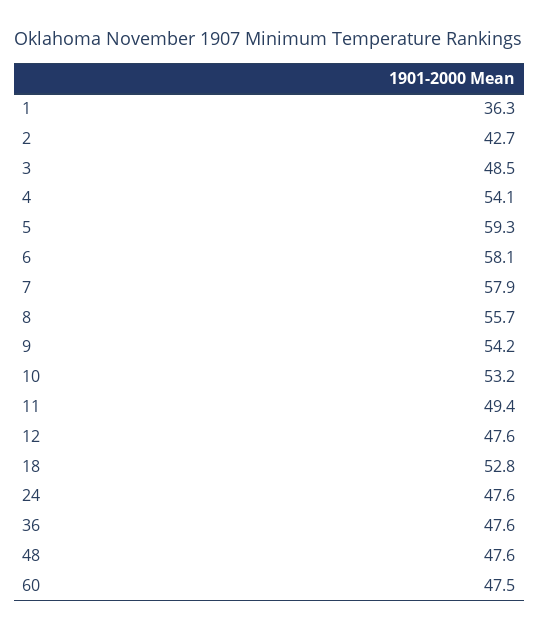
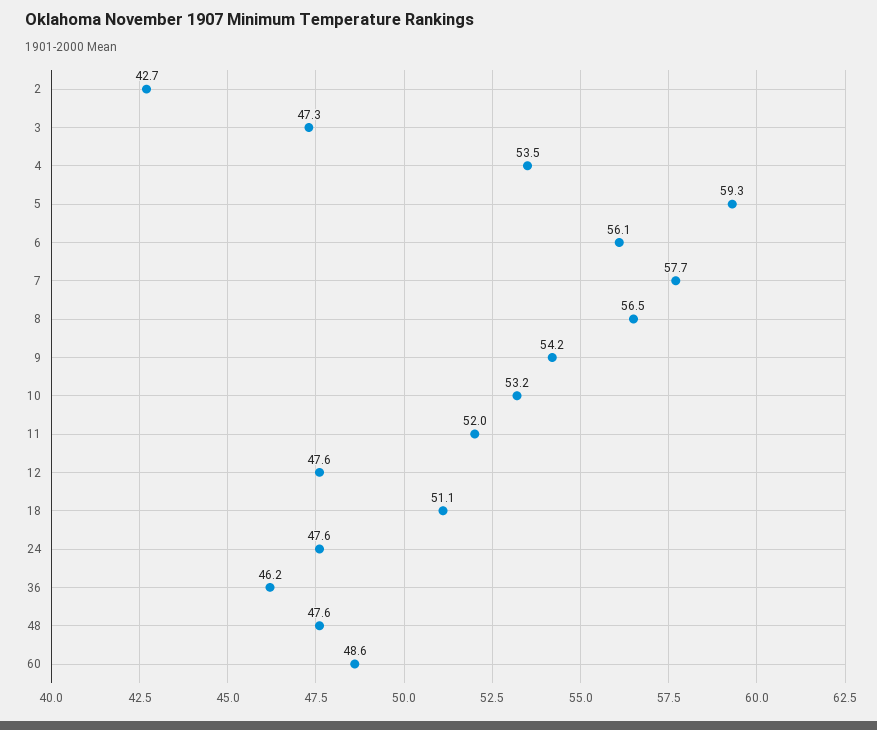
1: 36.3 -> none
3: 48.5 -> 47.3
4: 54.1 -> 53.5
6: 58.1 -> 56.1
7: 57.9 -> 57.7
8: 55.7 -> 56.5
11: 49.4 -> 52
18: 52.8 -> 51.1
36: 47.6 -> 46.2
60: 47.5 -> 48.6

